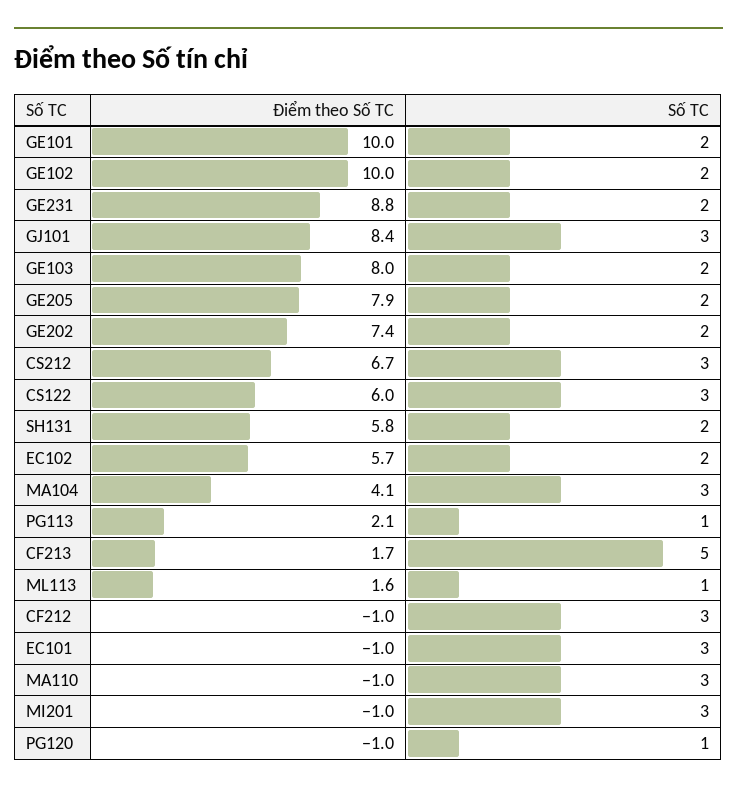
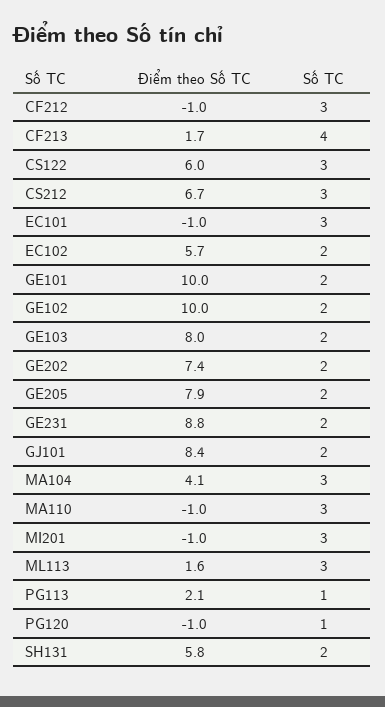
Số TC, GJ101: 3 -> 2
Số TC, CF213: 5 -> 4
Số TC, ML113: 1 -> 3

